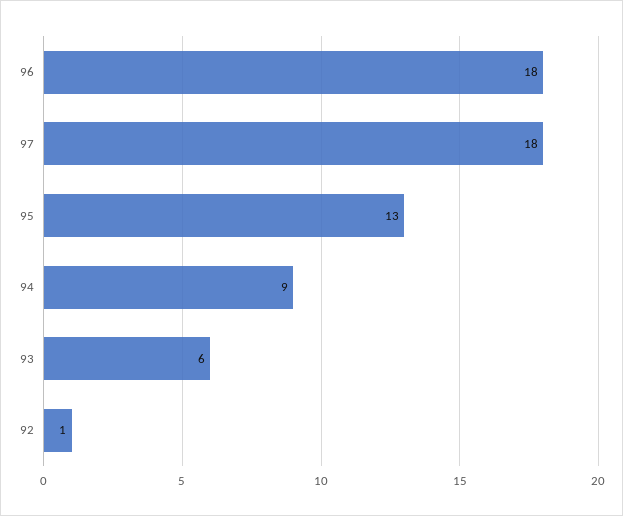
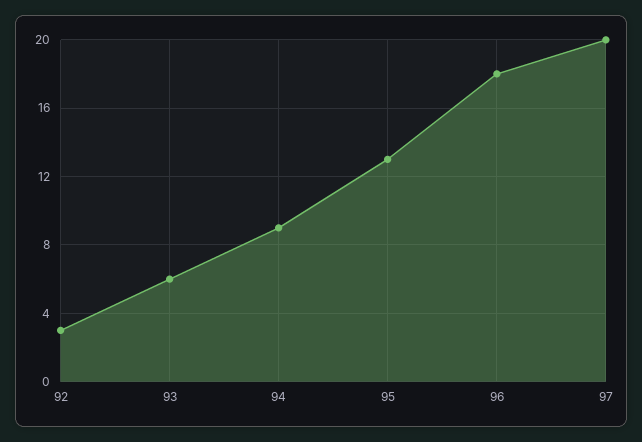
97: 18 -> 20
92: 1 -> 3

